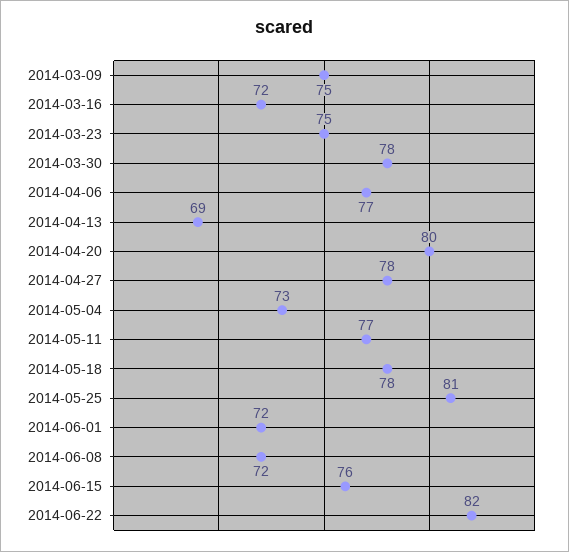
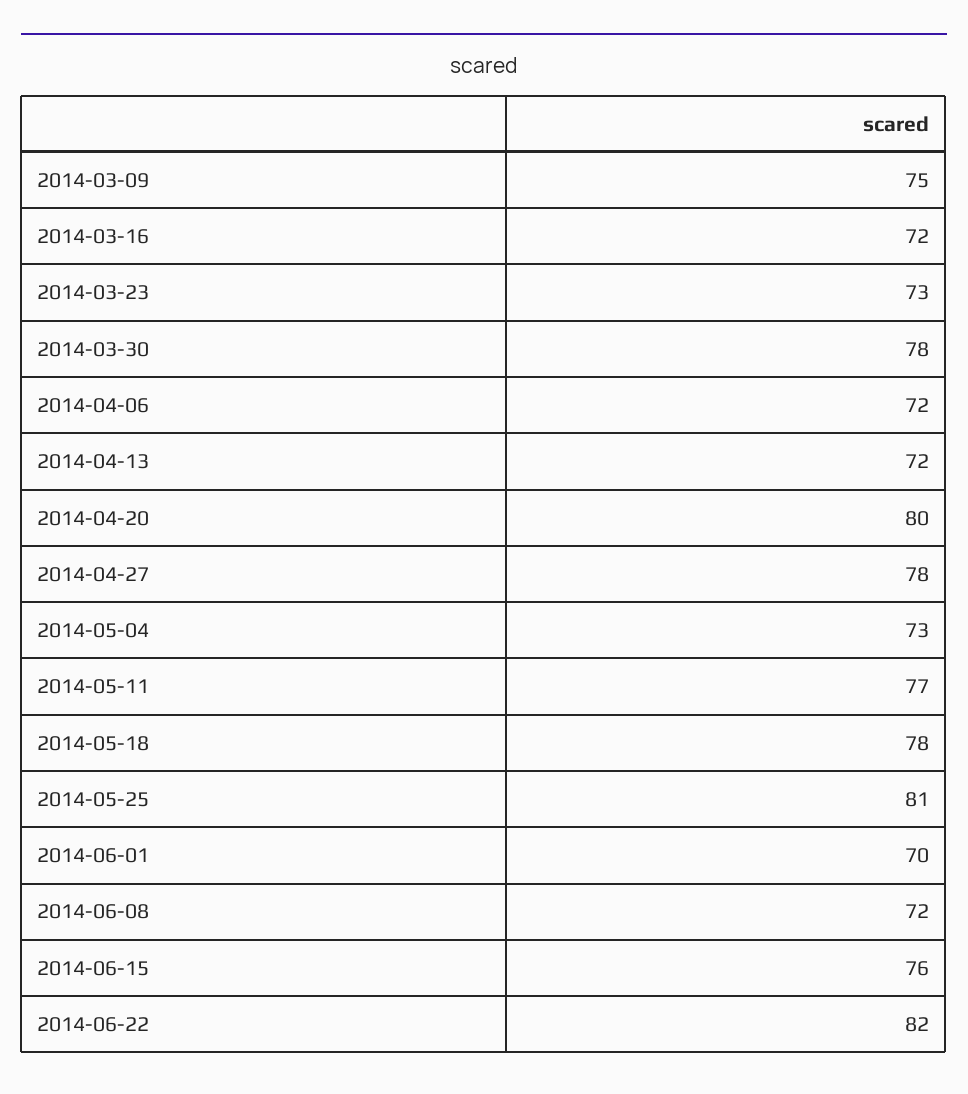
2014-03-23: 75 -> 73
2014-04-06: 77 -> 72
2014-04-13: 69 -> 72
2014-06-01: 72 -> 70

